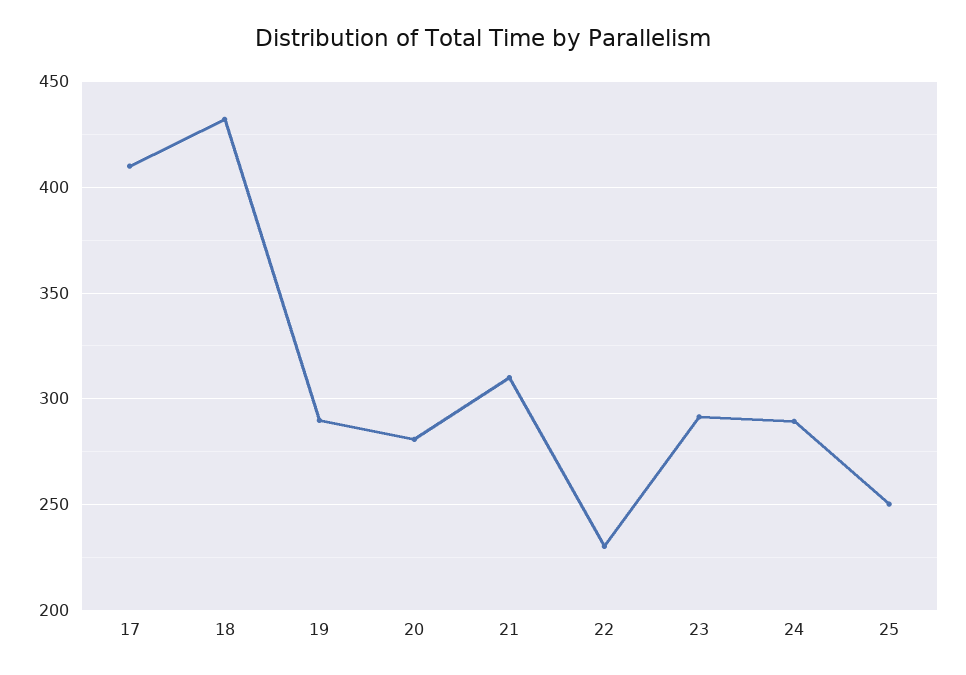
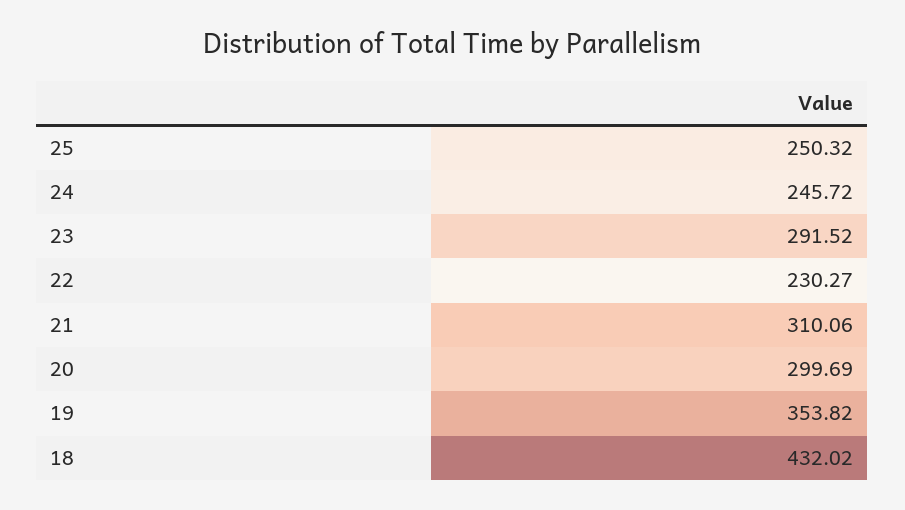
17: 410 -> none
19: 290 -> 353.82
20: 280 -> 299.69
24: 290 -> 245.72

